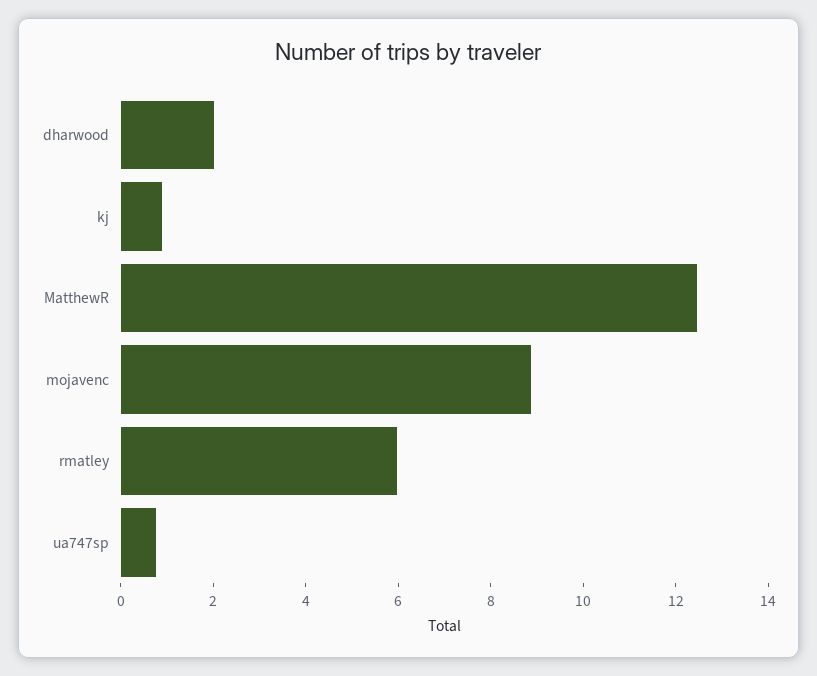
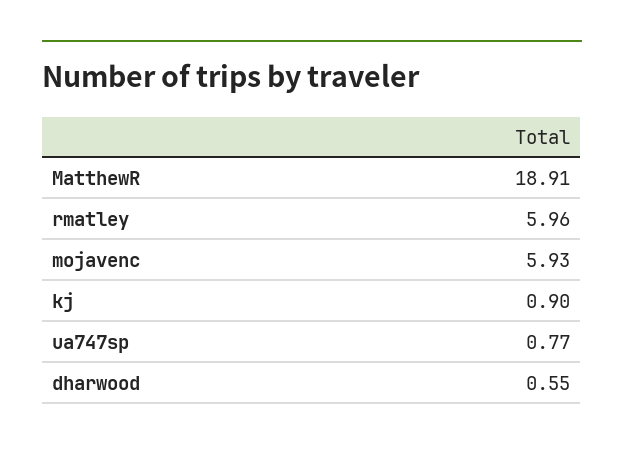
dharwood: 2 -> 0.55
MatthewR: 12.5 -> 18.91
mojavenc: 9 -> 5.93

